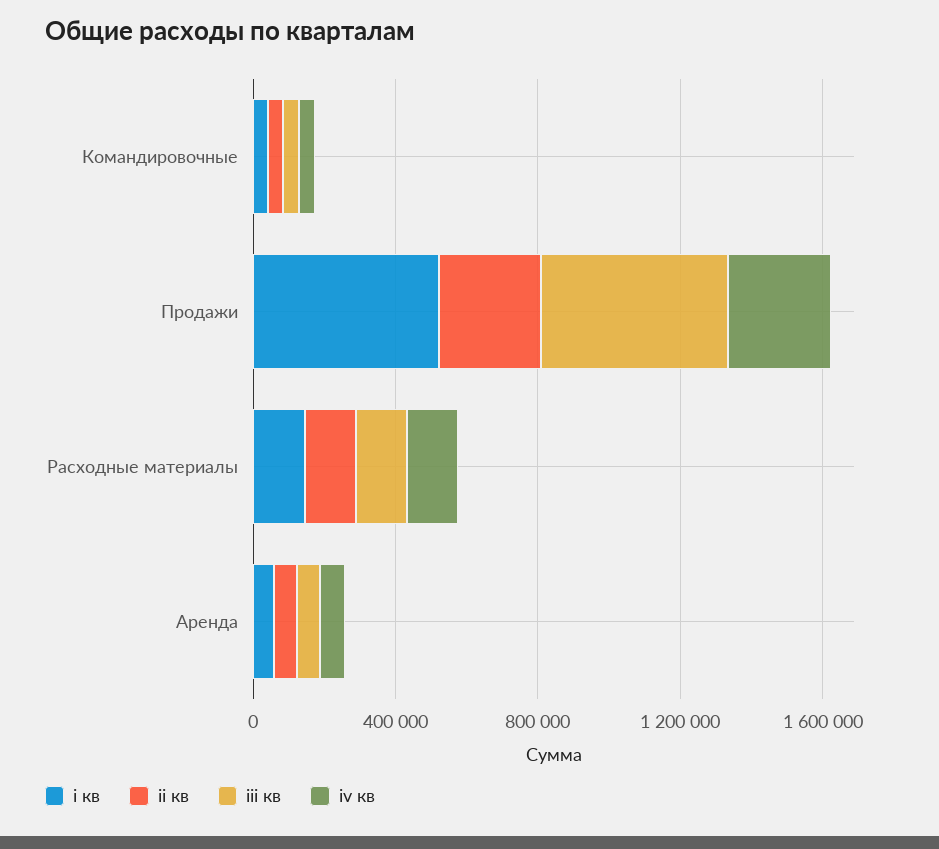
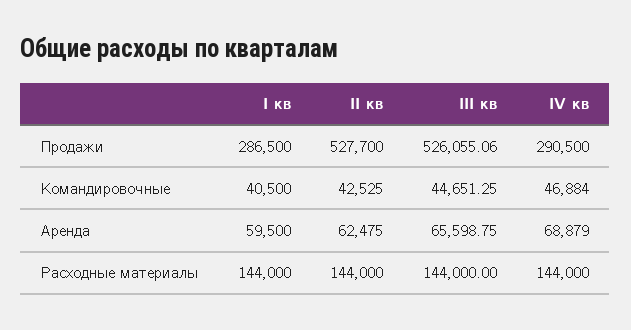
i кв, Продажи: 500000 -> 286500
ii кв, Продажи: 300000 -> 527700

